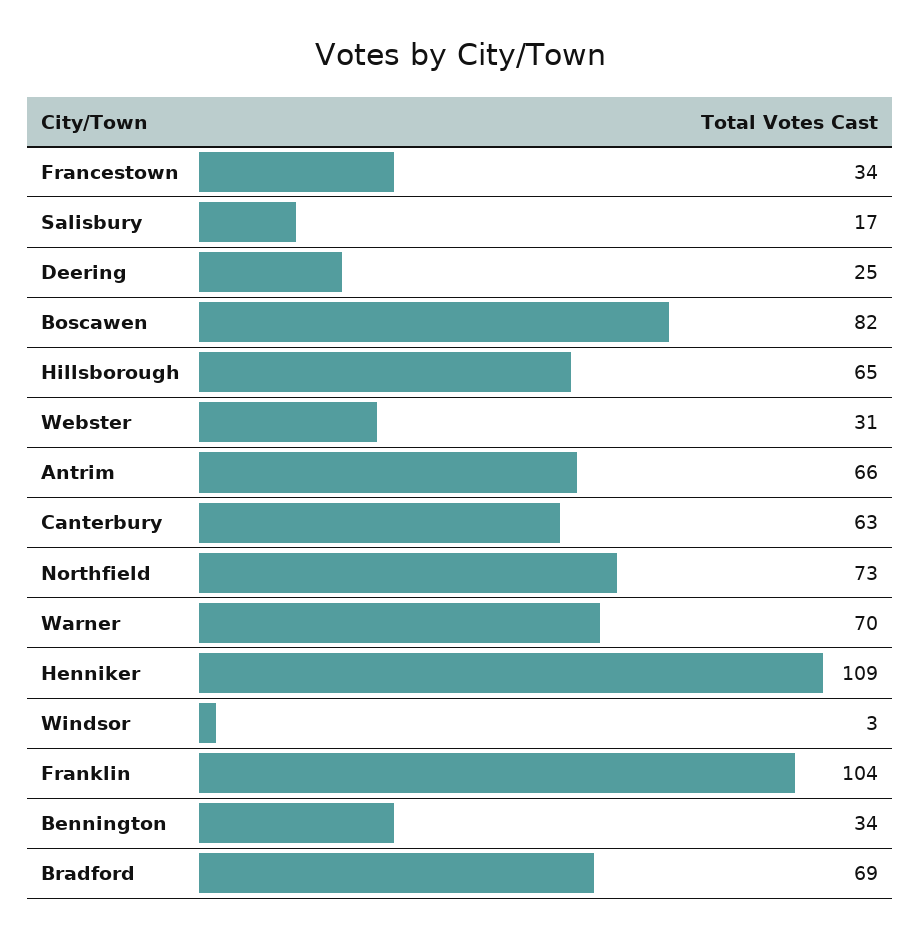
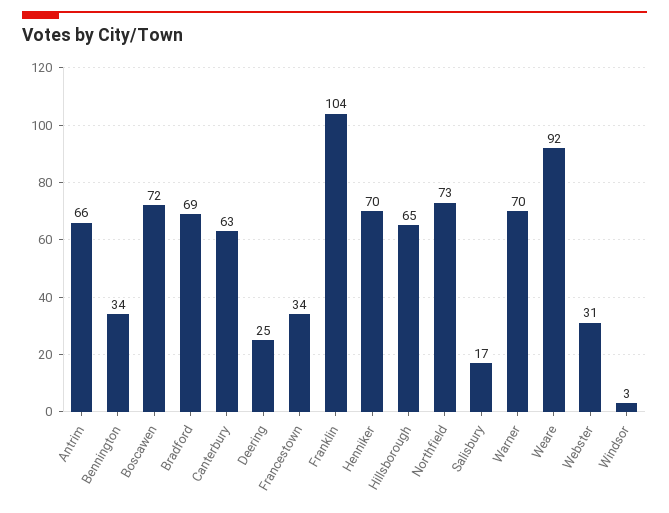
Boscawen: 82 -> 72
Henniker: 109 -> 70
Weare: none -> 92

